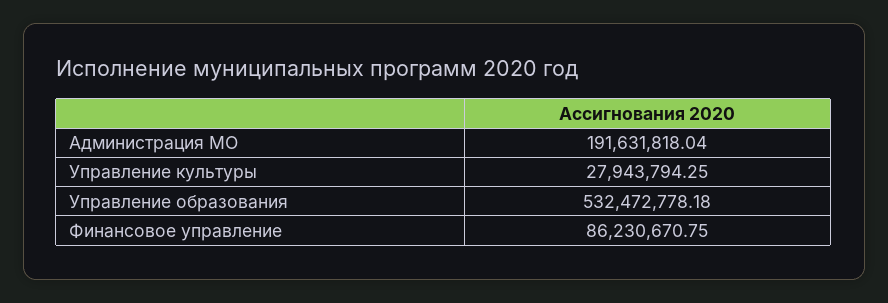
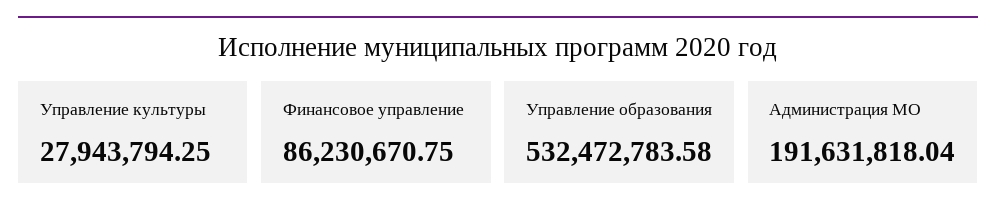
Управление образования: 532472778.18 -> 532472783.58

